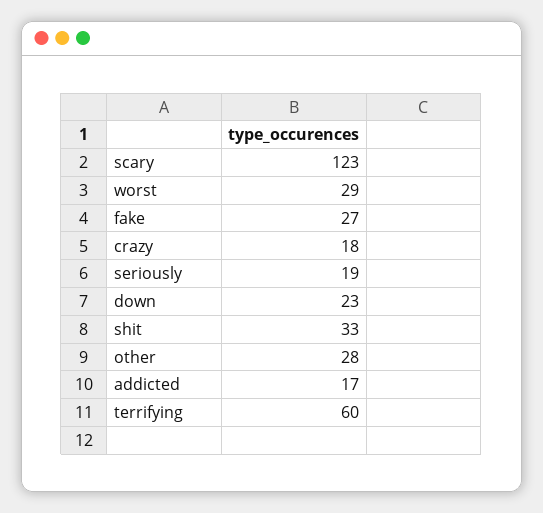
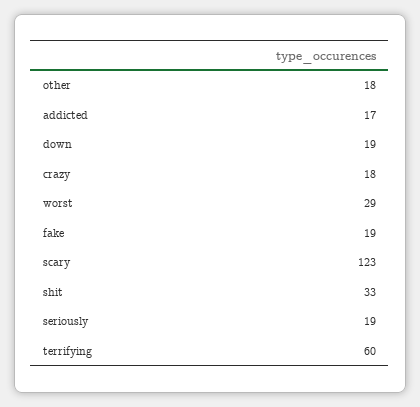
fake: 27 -> 19
down: 23 -> 19
other: 28 -> 18

